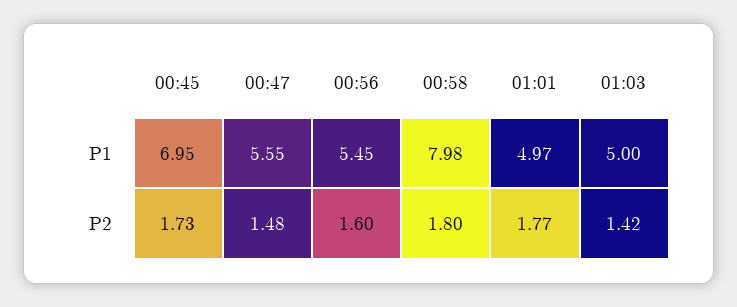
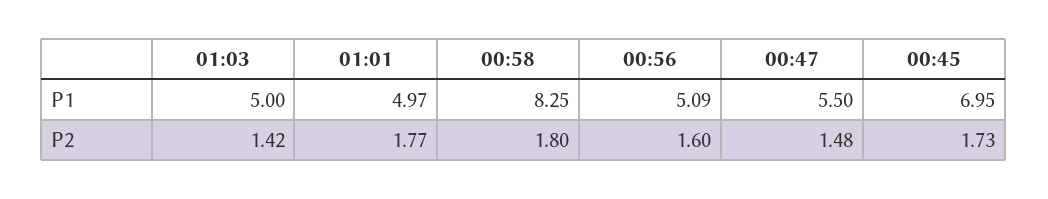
00:47, P1: 5.55 -> 5.5
00:56, P1: 5.45 -> 5.09
00:58, P1: 7.98 -> 8.25

